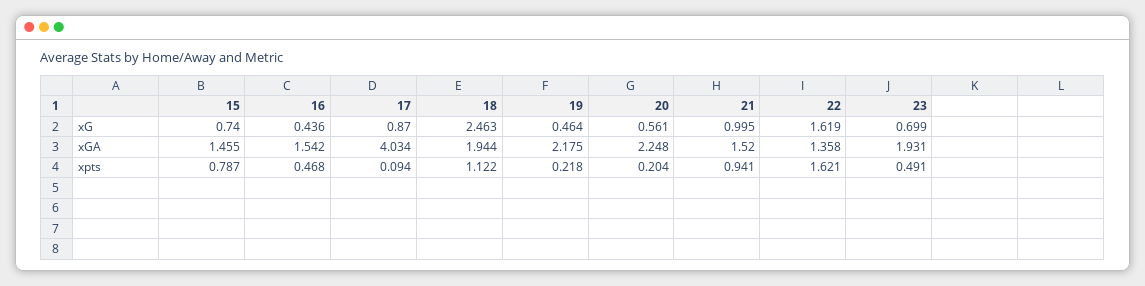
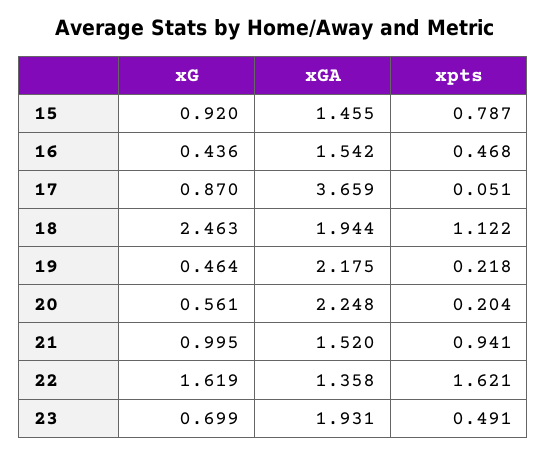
15, xG: 0.74 -> 0.92
17, xGA: 4.034 -> 3.659
17, xpts: 0.094 -> 0.051

